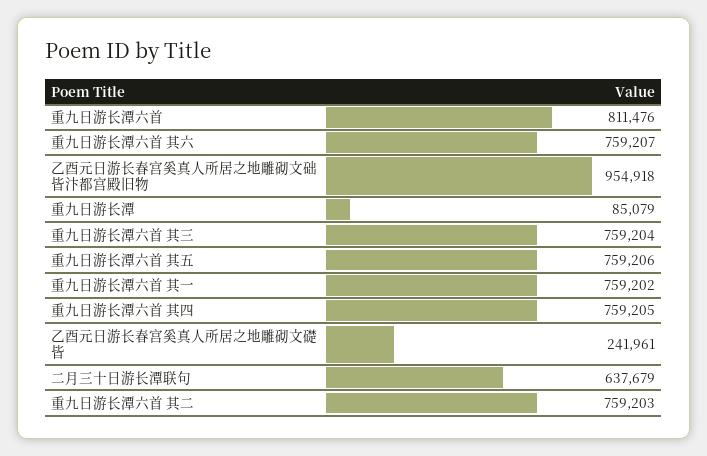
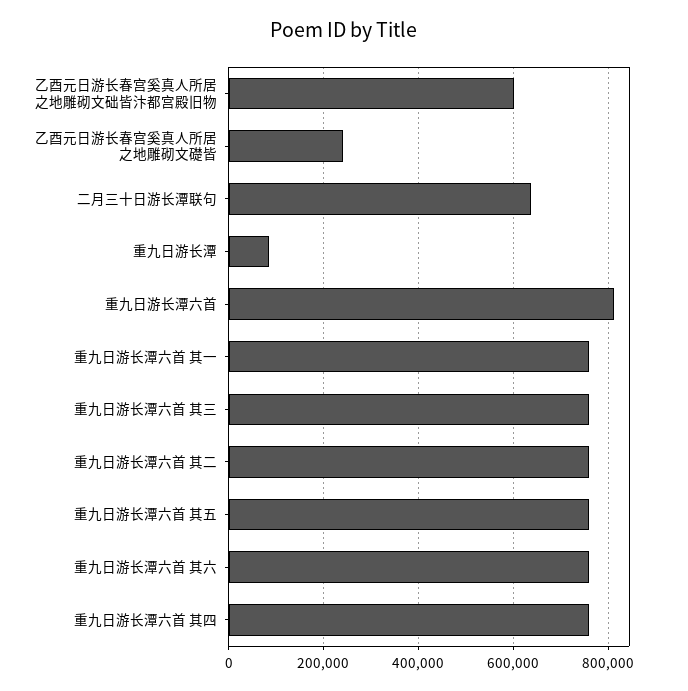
乙酉元日游长春宫奚真人所居之地雕砌文础皆汴都宫殿旧物: 954918 -> 600000

